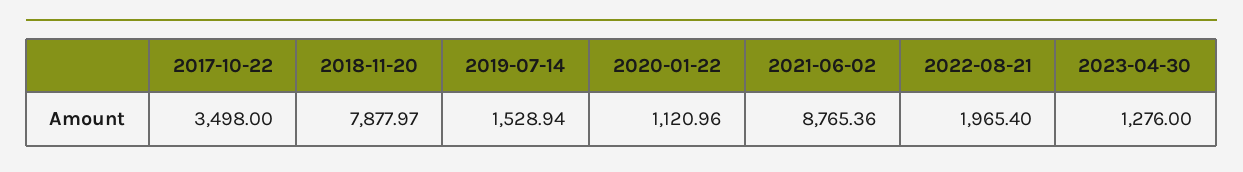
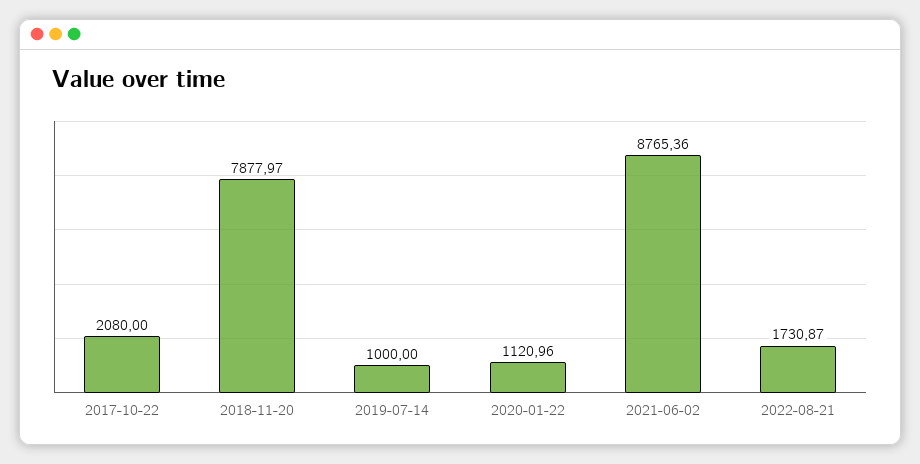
2017-10-22: 3498 -> 2080
2019-07-14: 1528.94 -> 1000
2022-08-21: 1965.4 -> 1730.87
2023-04-30: 1276 -> none

